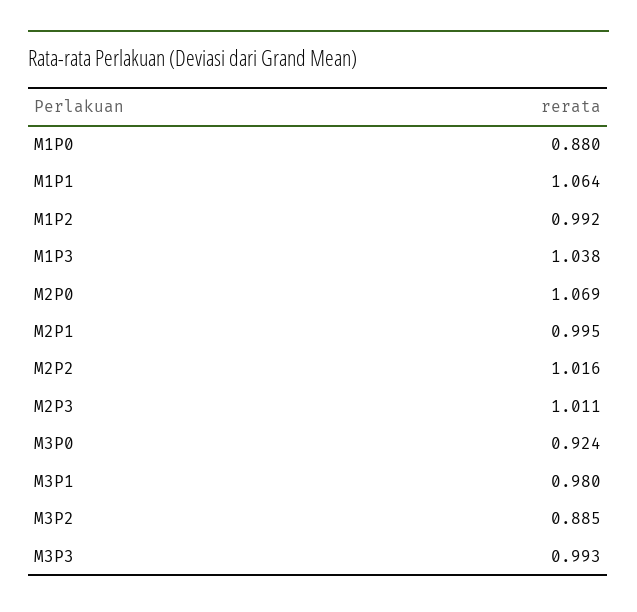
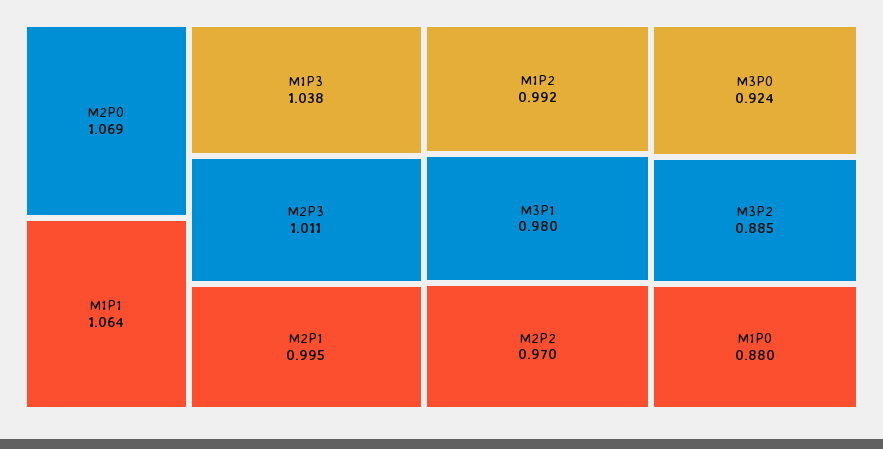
M2P2: 1.016 -> 0.97
M3P3: 0.993 -> none

